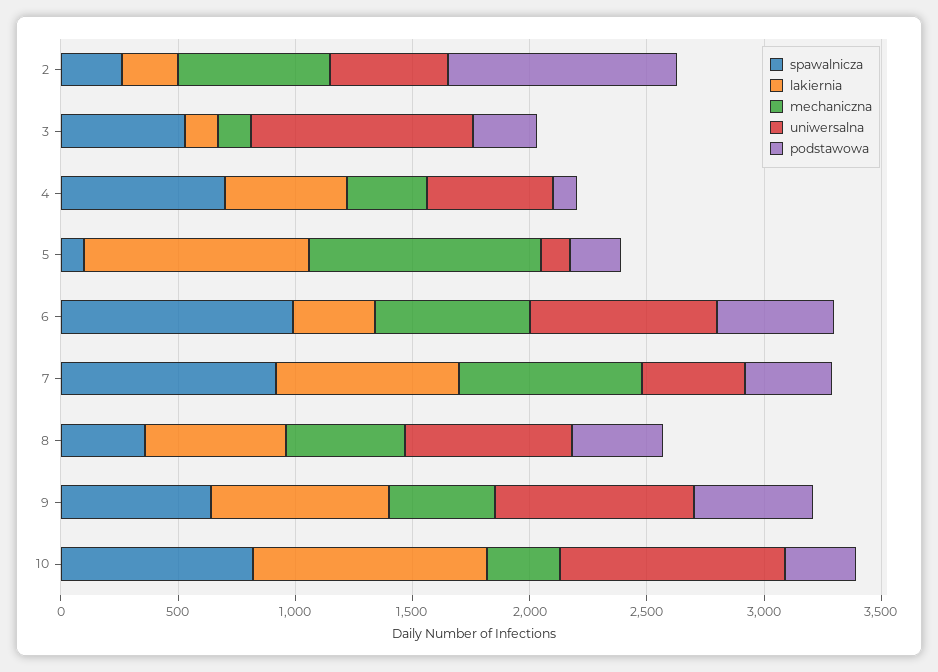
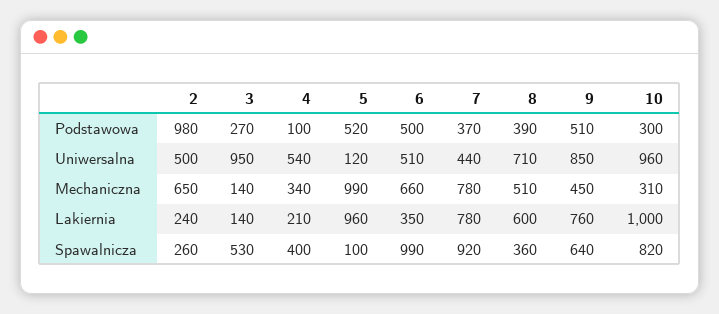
spawalnicza, 4: 700 -> 400
lakiernia, 4: 500 -> 210
podstawowa, 5: 200 -> 520
uniwersalna, 6: 800 -> 510

